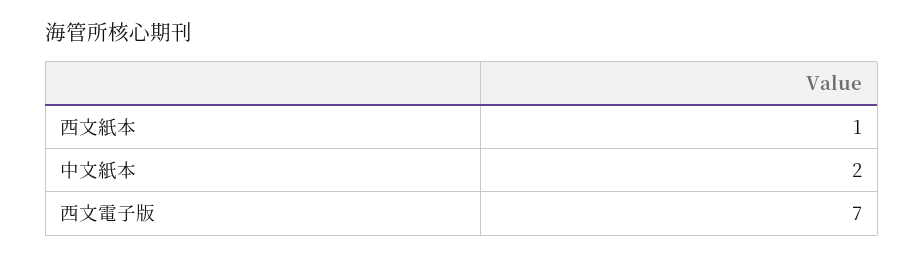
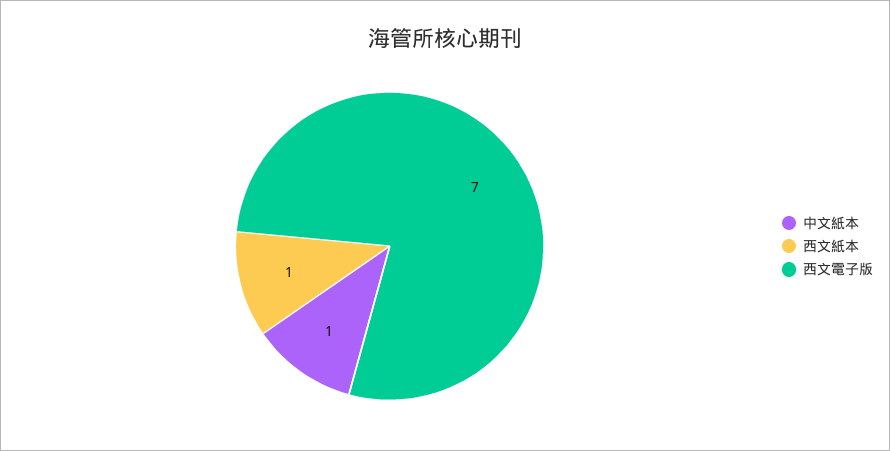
中文紙本: 2 -> 1

